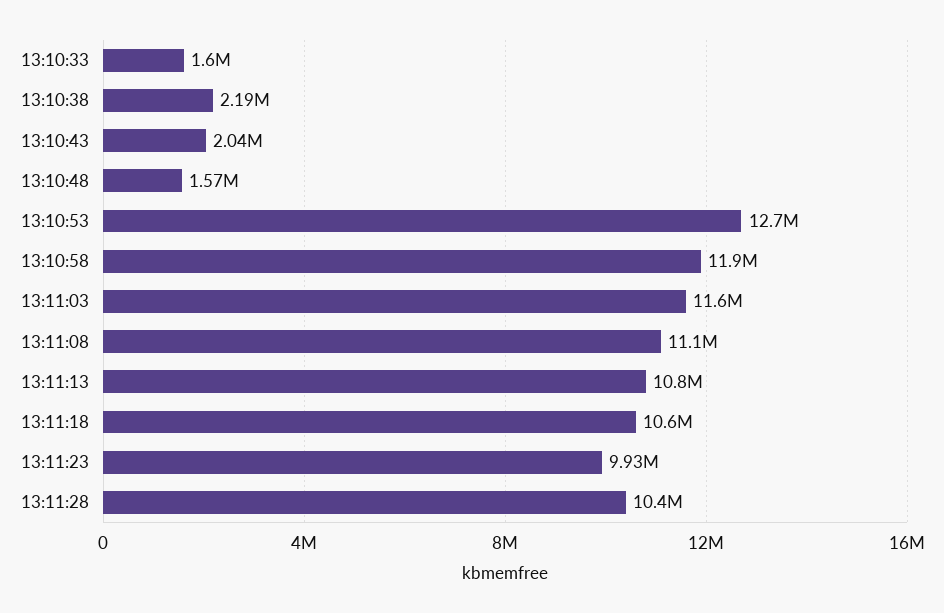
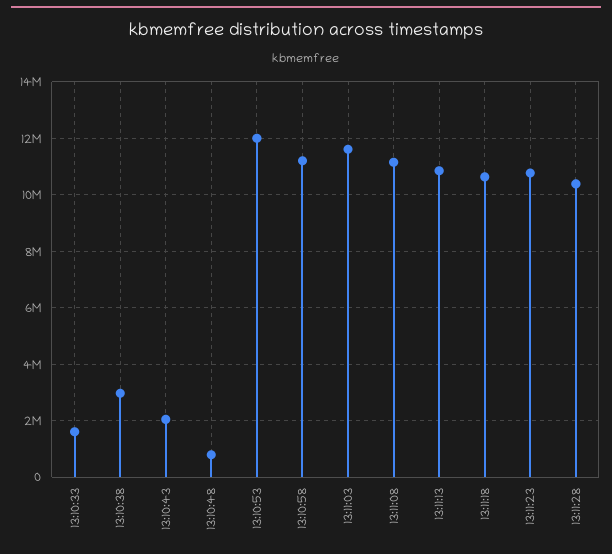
13:10:38: 2190000 -> 3000000
13:10:48: 1570000 -> 750000
13:10:53: 12700000 -> 12000000
13:10:58: 11900000 -> 11250000
13:11:23: 9930000 -> 10750000

